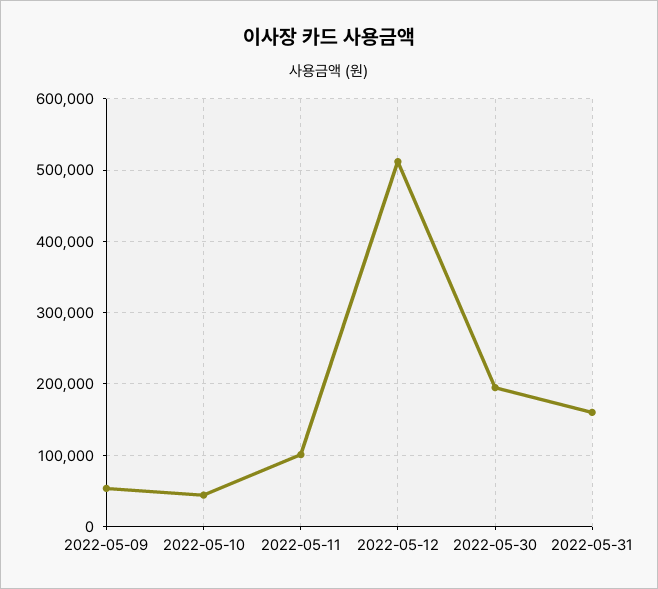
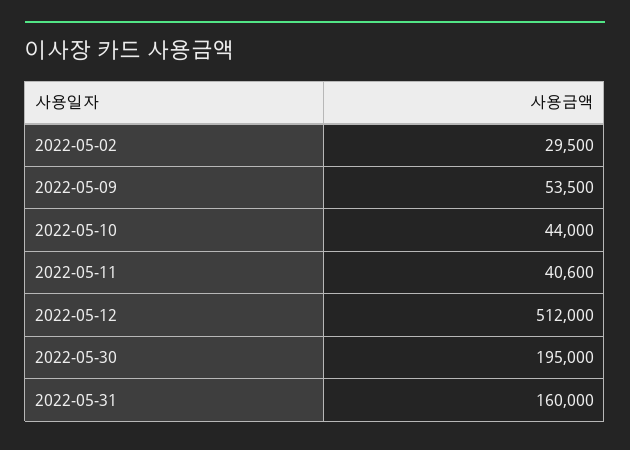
2022-05-11: 100000 -> 40600
2022-05-02: none -> 29500

